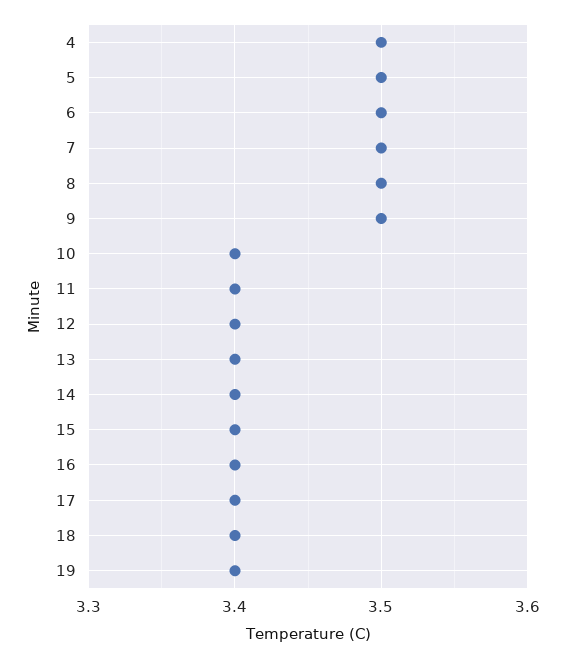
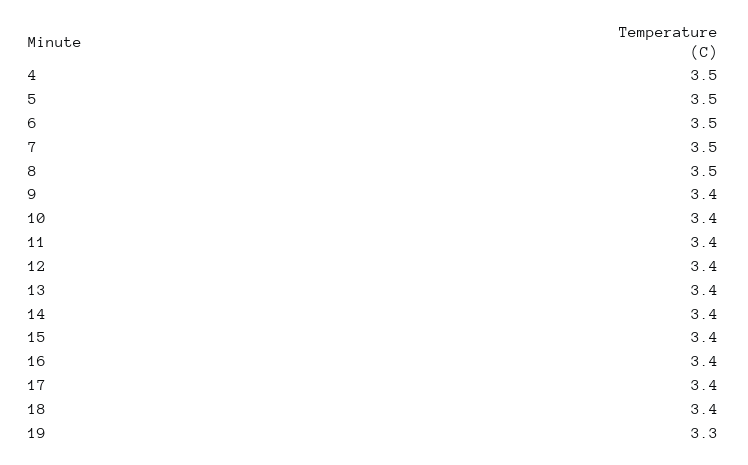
9: 3.5 -> 3.4
19: 3.4 -> 3.3

